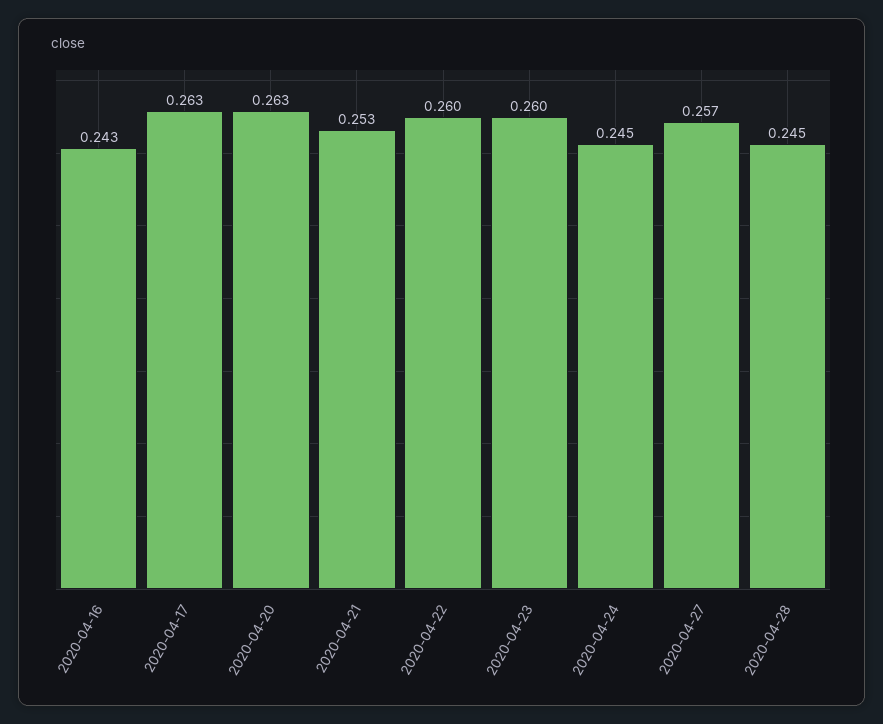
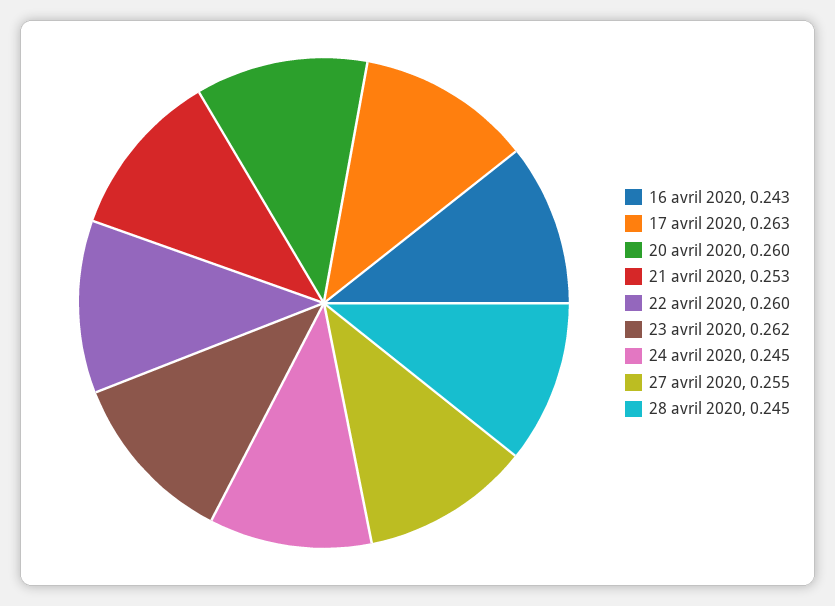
2020-04-20: 0.263 -> 0.26
2020-04-23: 0.26 -> 0.262
2020-04-27: 0.257 -> 0.255

